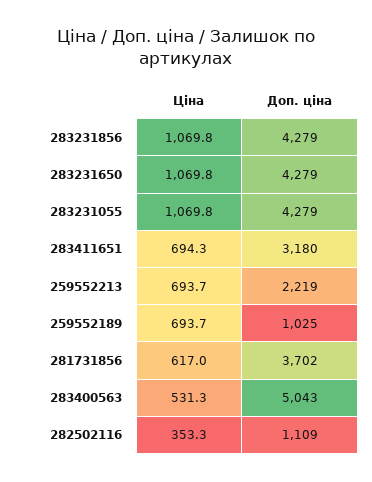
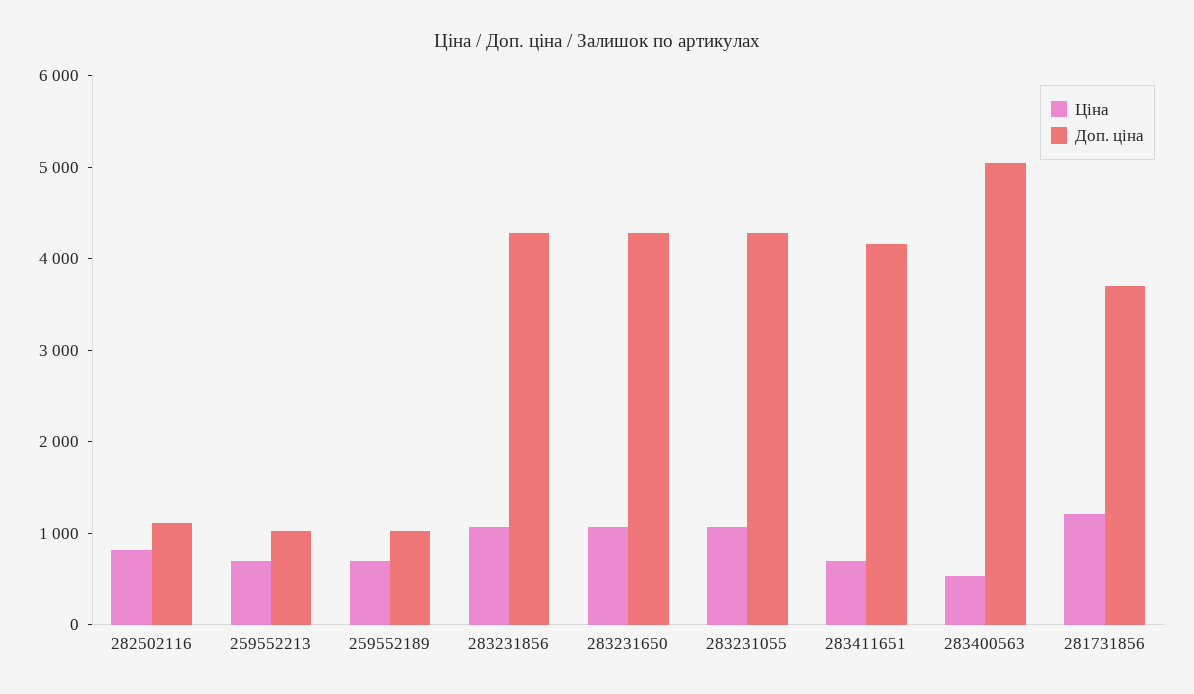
Доп. ціна, 283411651: 3180 -> 4200
Доп. ціна, 259552213: 2219 -> 1000
Ціна, 281731856: 617 -> 1200
Ціна, 282502116: 353.3 -> 800

